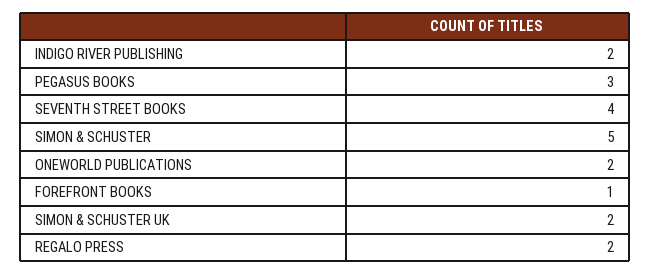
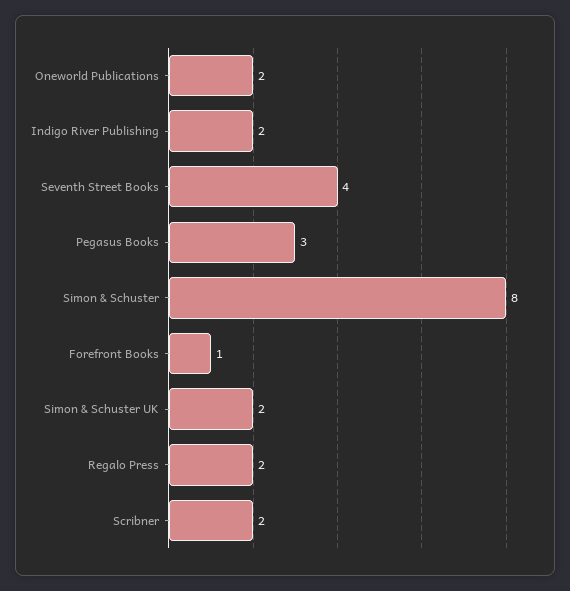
SIMON & SCHUSTER: 5 -> 8
Scribner: none -> 2

